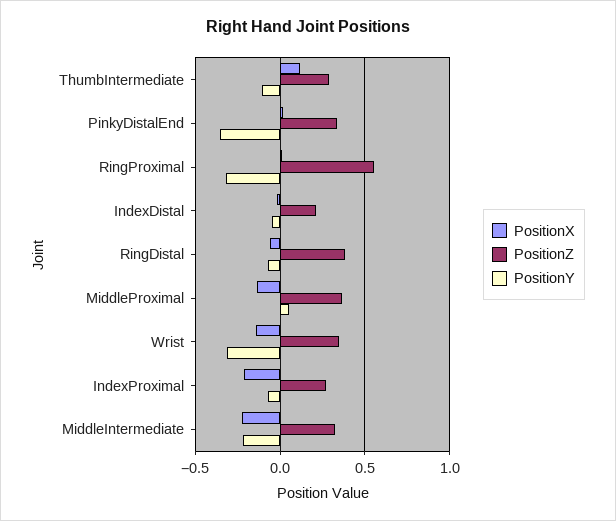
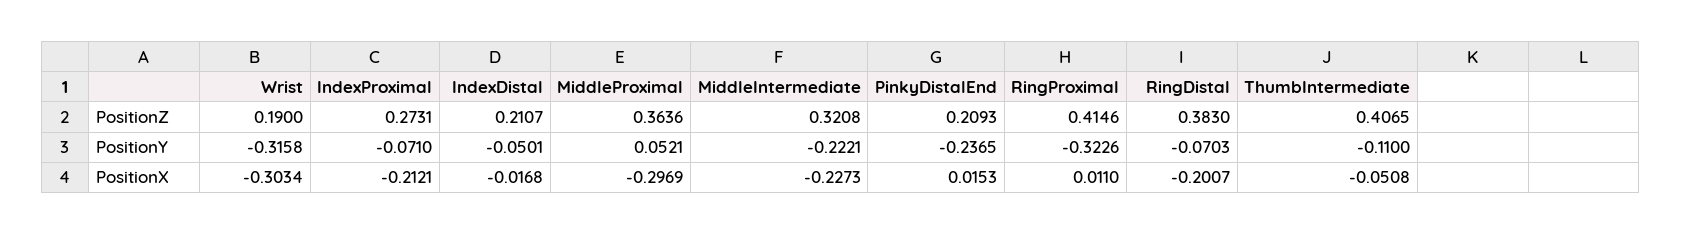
PositionX, ThumbIntermediate: 0.1 -> -0.0508
PositionZ, ThumbIntermediate: 0.3 -> 0.4065
PositionZ, PinkyDistalEnd: 0.35 -> 0.2093
PositionY, PinkyDistalEnd: -0.35 -> -0.2365
PositionZ, RingProximal: 0.55 -> 0.4146
PositionX, RingDistal: -0.05 -> -0.2007
PositionX, MiddleProximal: -0.15 -> -0.2969
PositionX, Wrist: -0.15 -> -0.3034
PositionZ, Wrist: 0.35 -> 0.19

